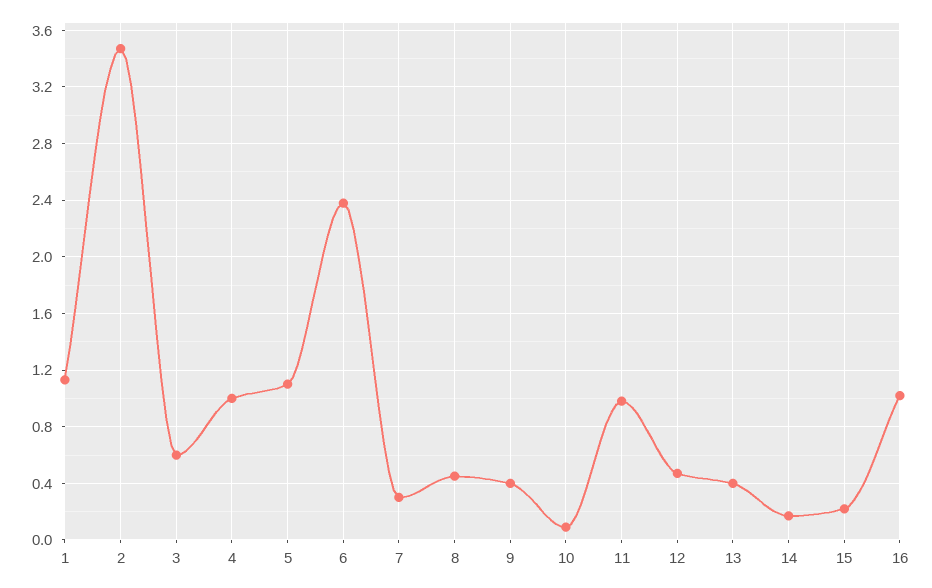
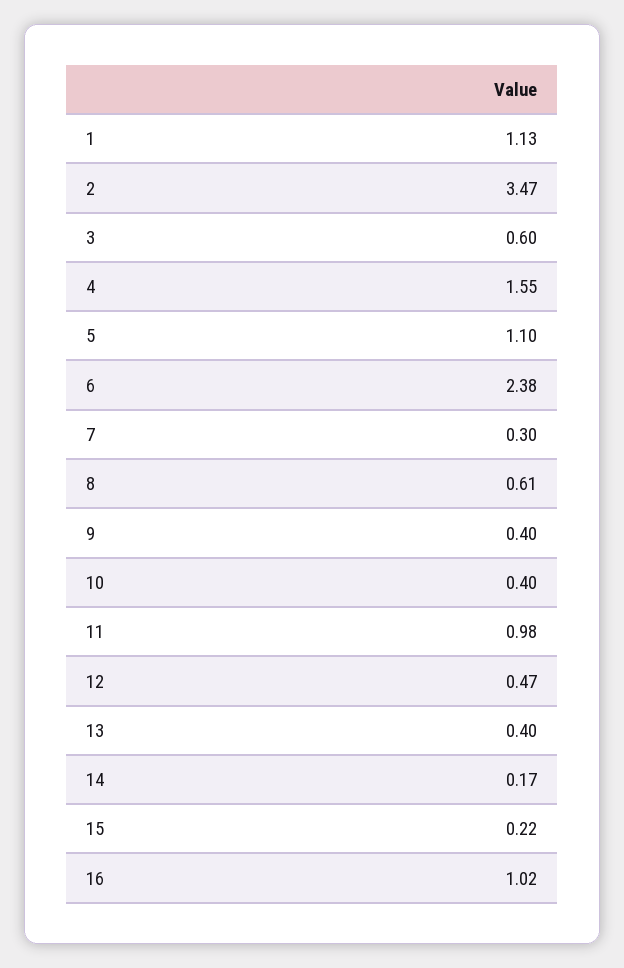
4: 1 -> 1.55
8: 0.45 -> 0.61
10: 0.1 -> 0.4

